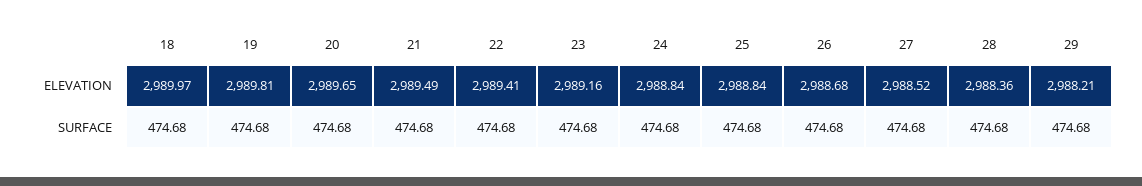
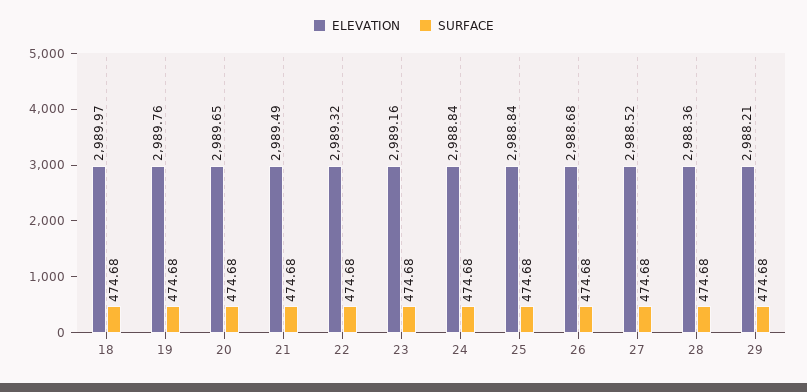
ELEVATION, 19: 2989.81 -> 2989.76
ELEVATION, 22: 2989.41 -> 2989.32

